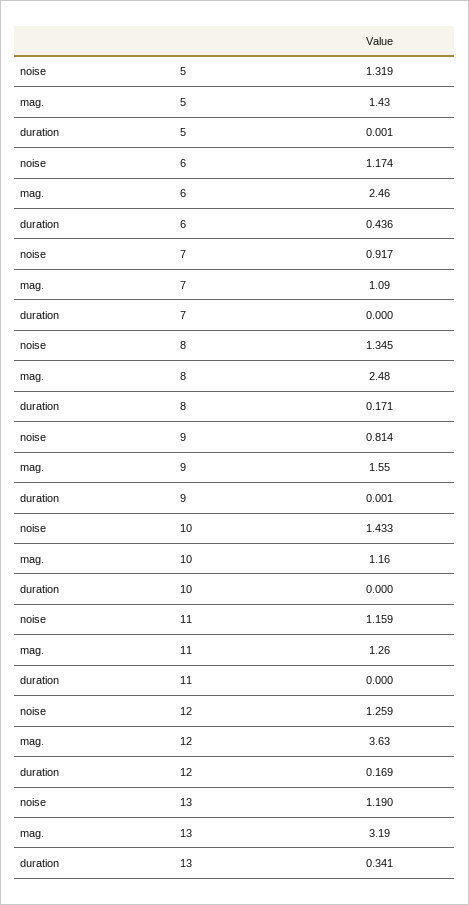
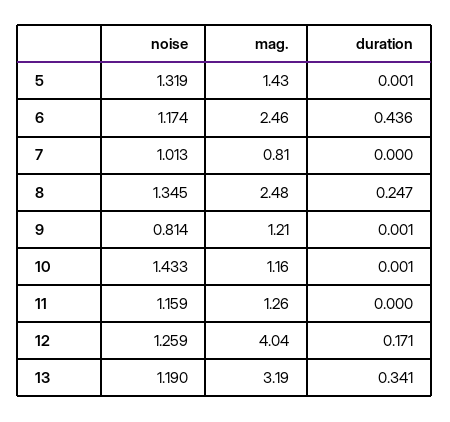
noise, 7: 0.917 -> 1.013
mag., 7: 1.09 -> 0.81
duration, 8: 0.171 -> 0.247
mag., 9: 1.55 -> 1.21
duration, 10: 0 -> 0.001
mag., 12: 3.63 -> 4.04
duration, 12: 0.169 -> 0.171

